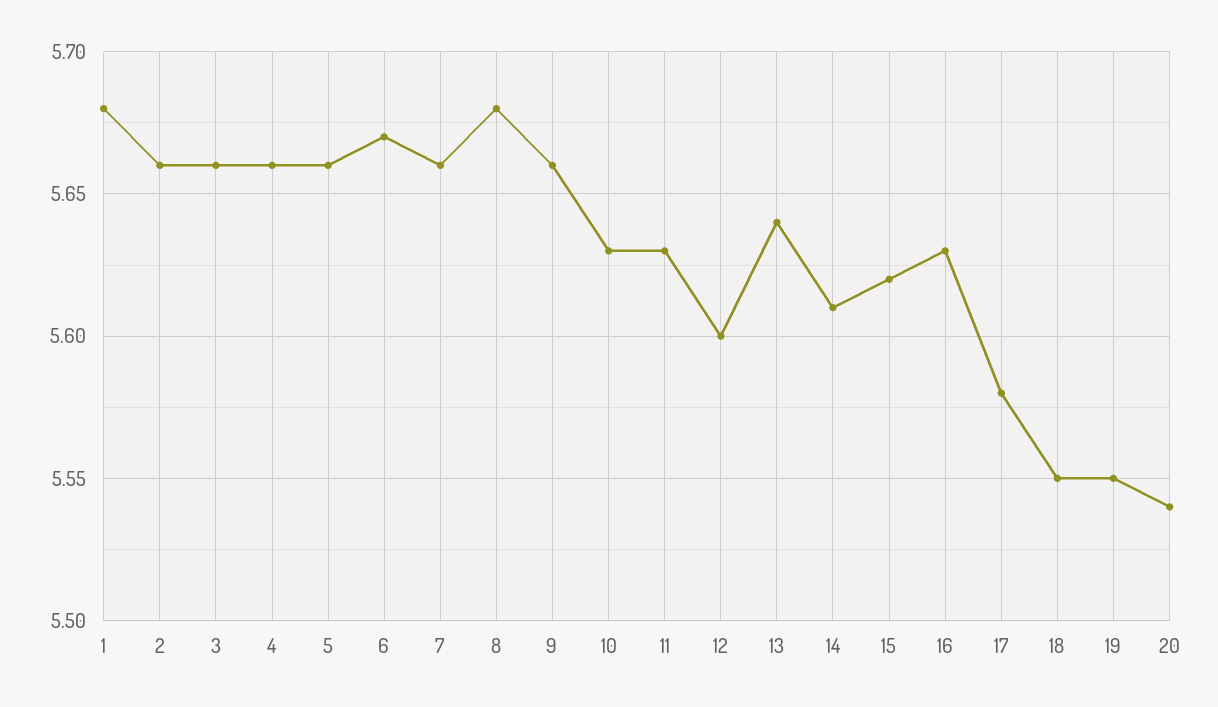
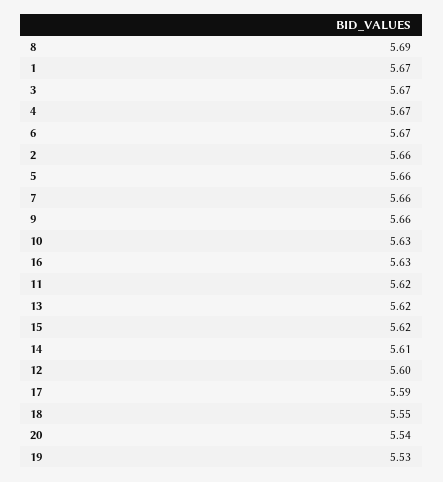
1: 5.68 -> 5.67
3: 5.66 -> 5.67
4: 5.66 -> 5.67
8: 5.68 -> 5.69
11: 5.63 -> 5.62
13: 5.64 -> 5.62
17: 5.58 -> 5.59
19: 5.55 -> 5.53

